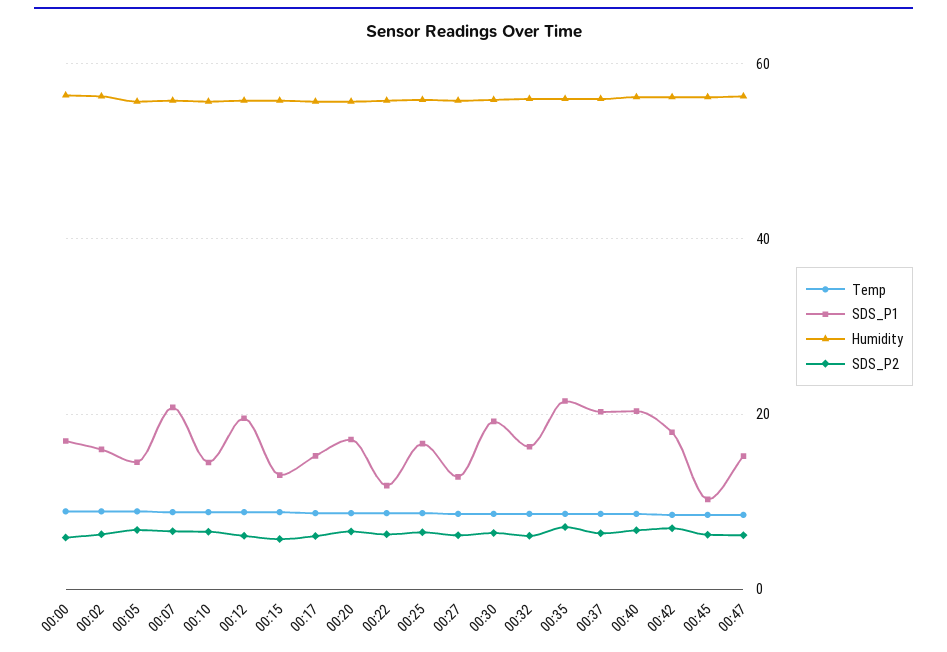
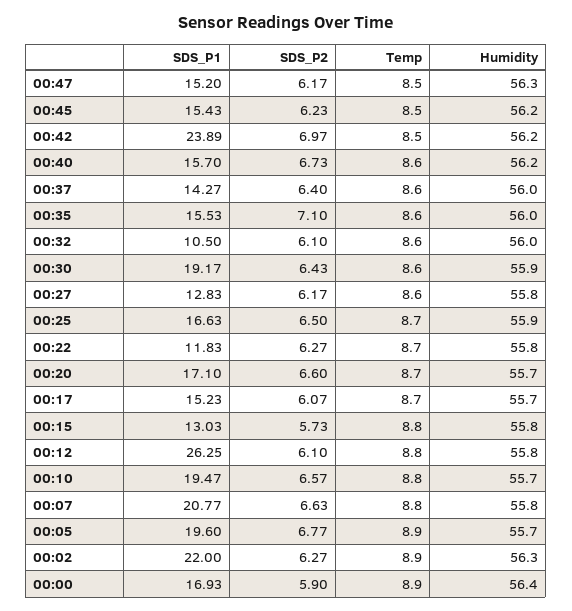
SDS_P1, 00:02: 16 -> 22
SDS_P1, 00:05: 14 -> 19.6
SDS_P1, 00:10: 14 -> 19.47
SDS_P1, 00:12: 20 -> 26.25
SDS_P1, 00:32: 16 -> 10.5
SDS_P1, 00:35: 22 -> 15.53
SDS_P1, 00:37: 20 -> 14.27
SDS_P1, 00:40: 20 -> 15.7
SDS_P1, 00:42: 18 -> 23.89
SDS_P1, 00:45: 10 -> 15.43

